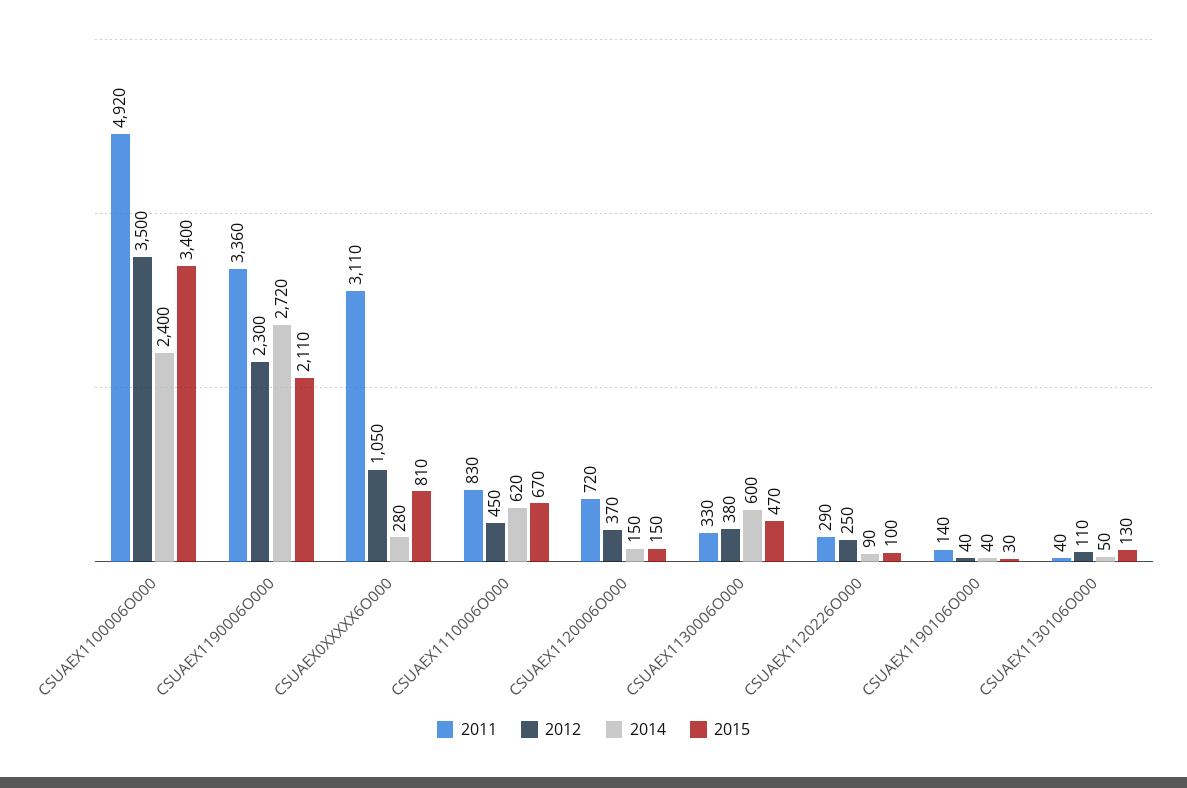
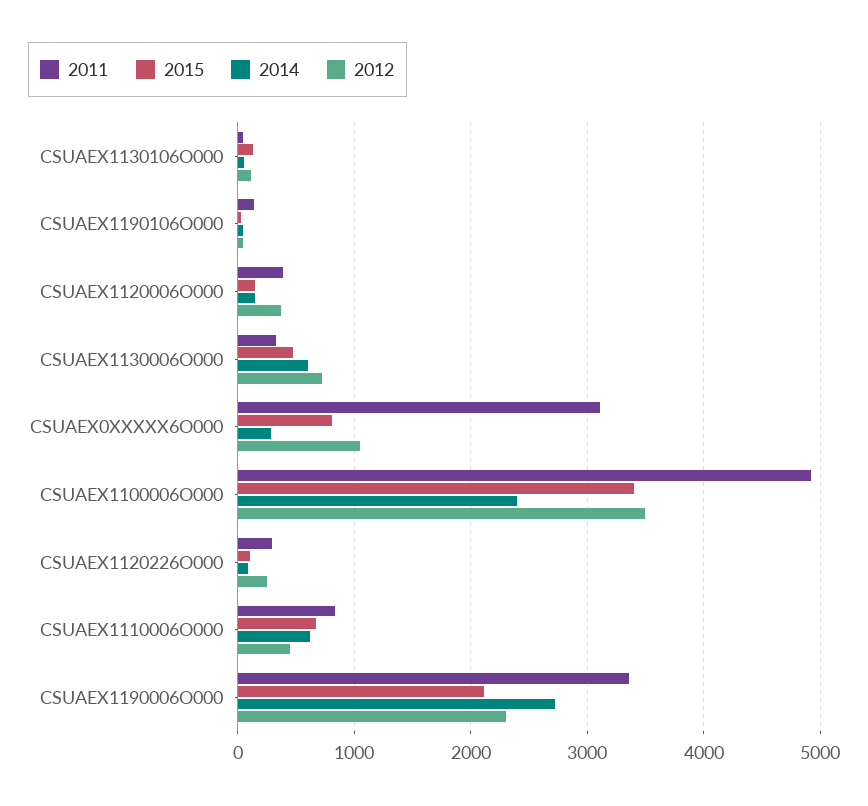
2011, CSUAEX1120006O000: 720 -> 400
2012, CSUAEX1130006O000: 380 -> 700

